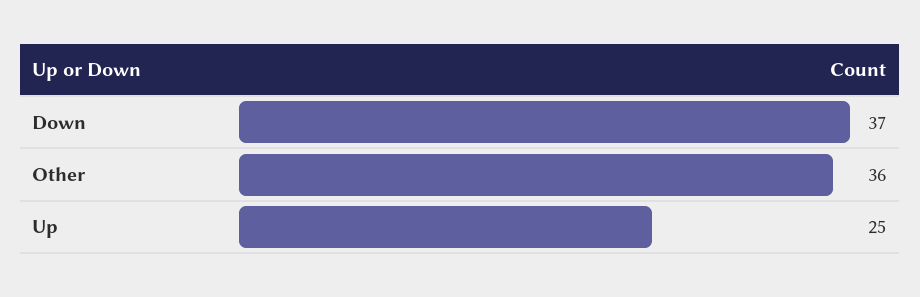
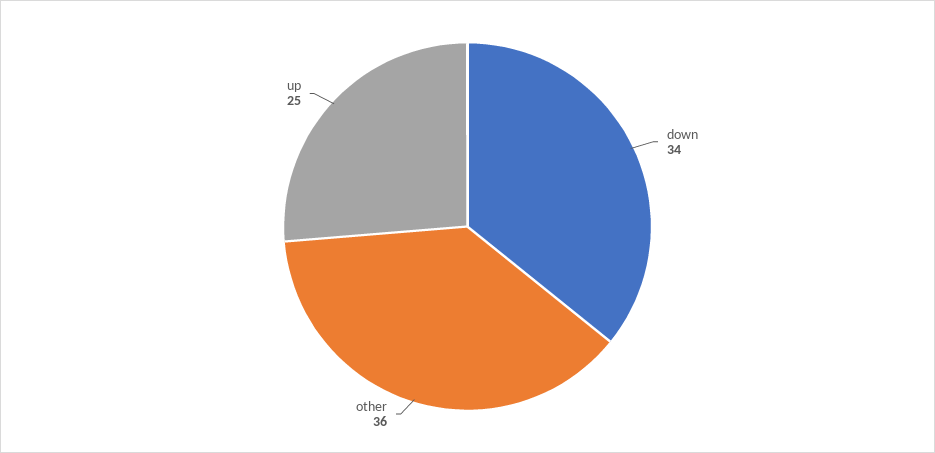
Down: 37 -> 34

